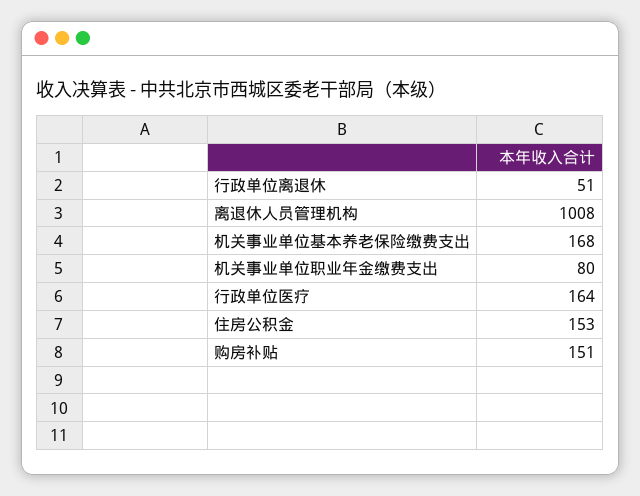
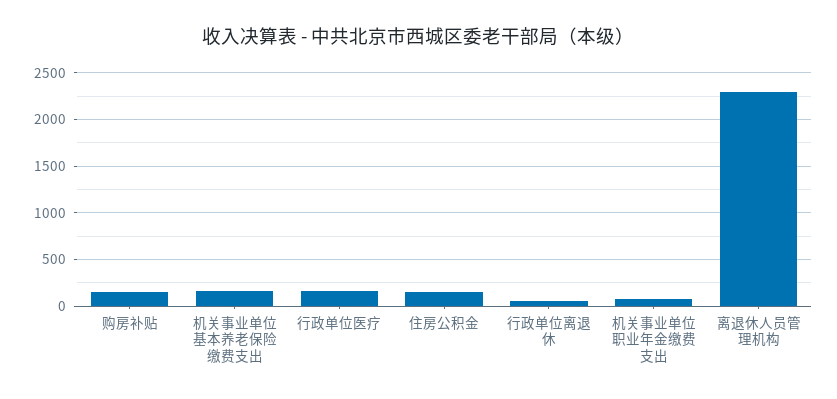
离退休人员管理机构: 1008 -> 2300

